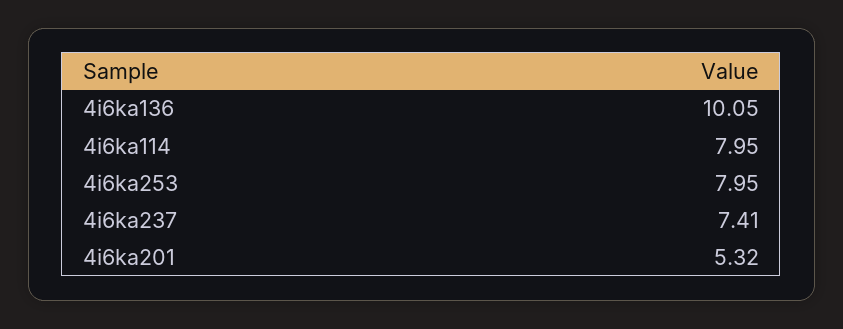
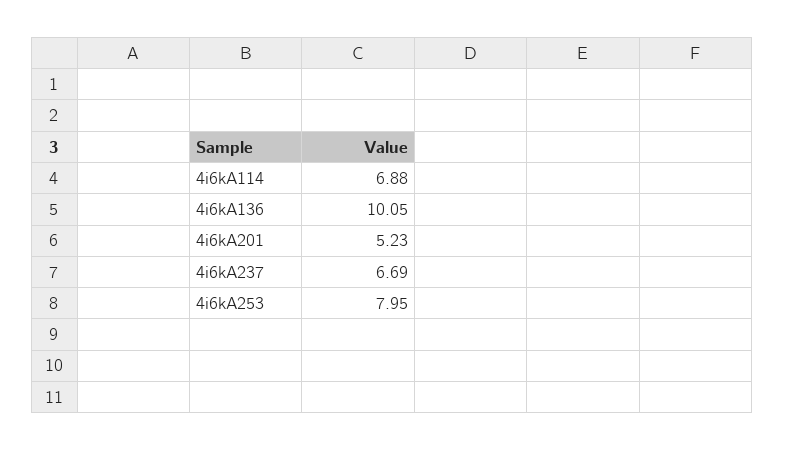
4i6ka114: 7.95 -> 6.88
4i6ka237: 7.41 -> 6.69
4i6ka201: 5.32 -> 5.23

